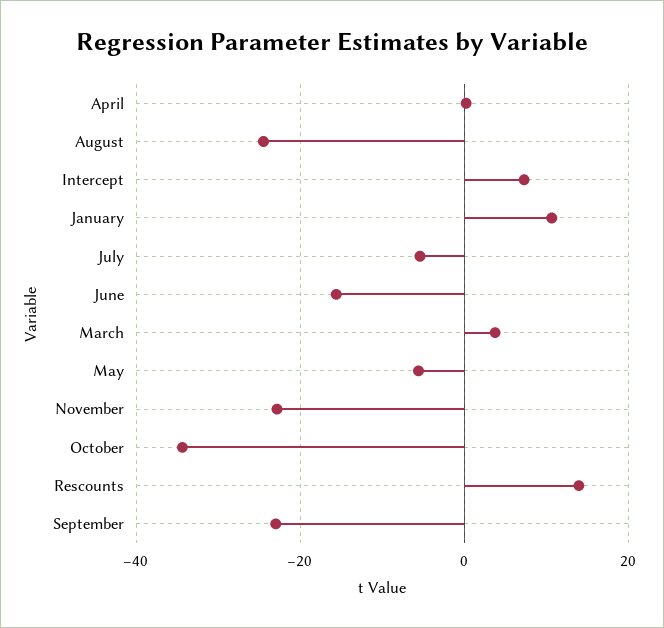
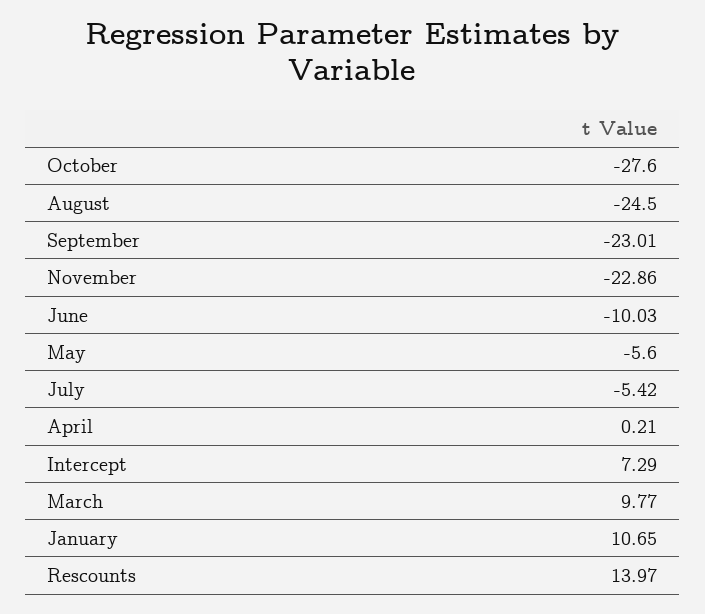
June: -16 -> -10.03
March: 4 -> 9.77
October: -34 -> -27.6

